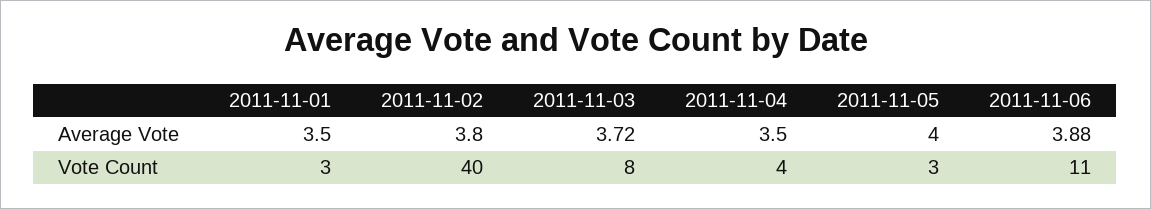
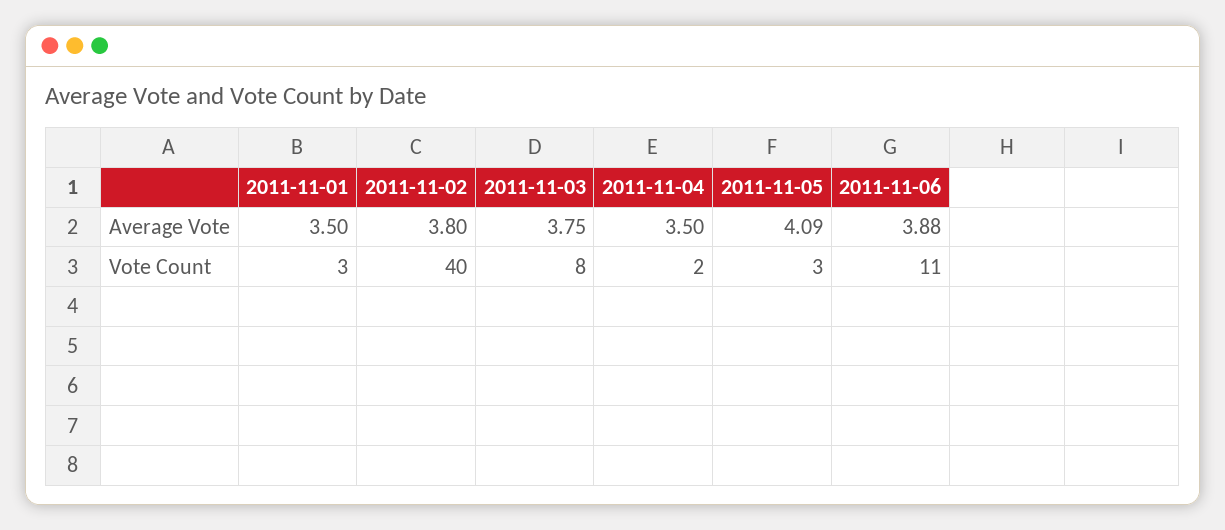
2011-11-03, Average Vote: 3.72 -> 3.75
2011-11-05, Average Vote: 4 -> 4.09
2011-11-04, Vote Count: 4 -> 2

